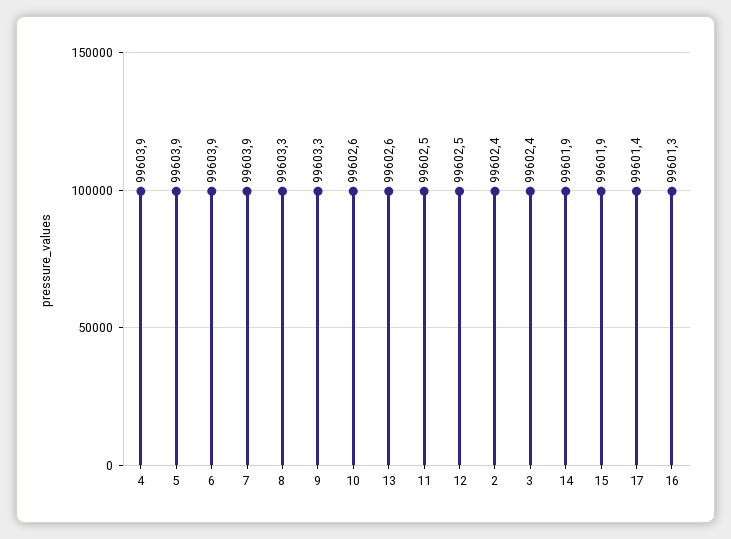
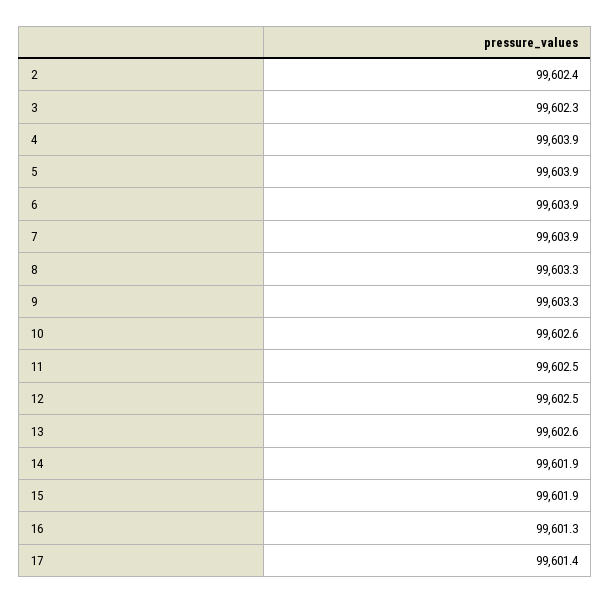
3: 99602.4 -> 99602.3

